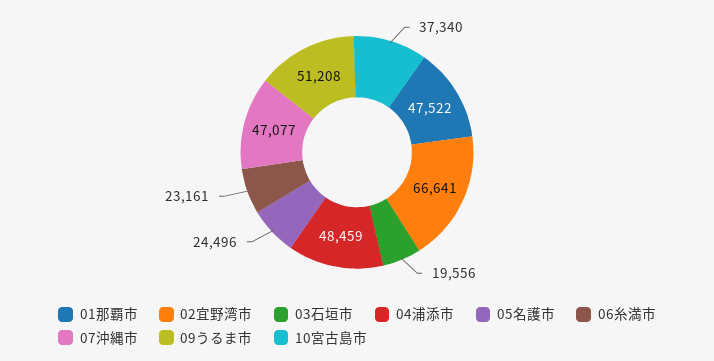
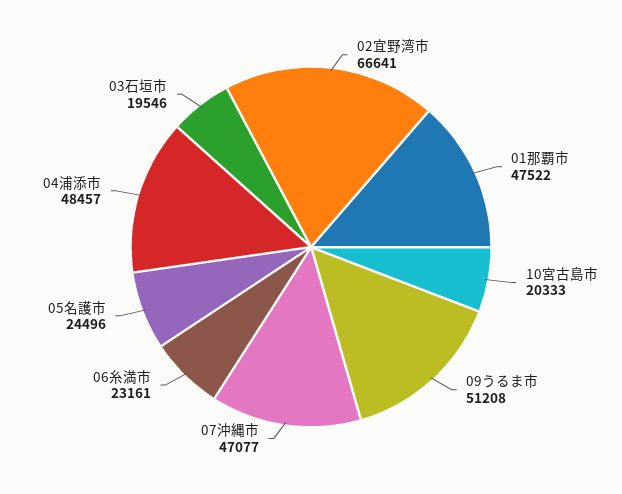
03石垣市: 19556 -> 19546
04浦添市: 48459 -> 48457
10宮古島市: 37340 -> 20333

